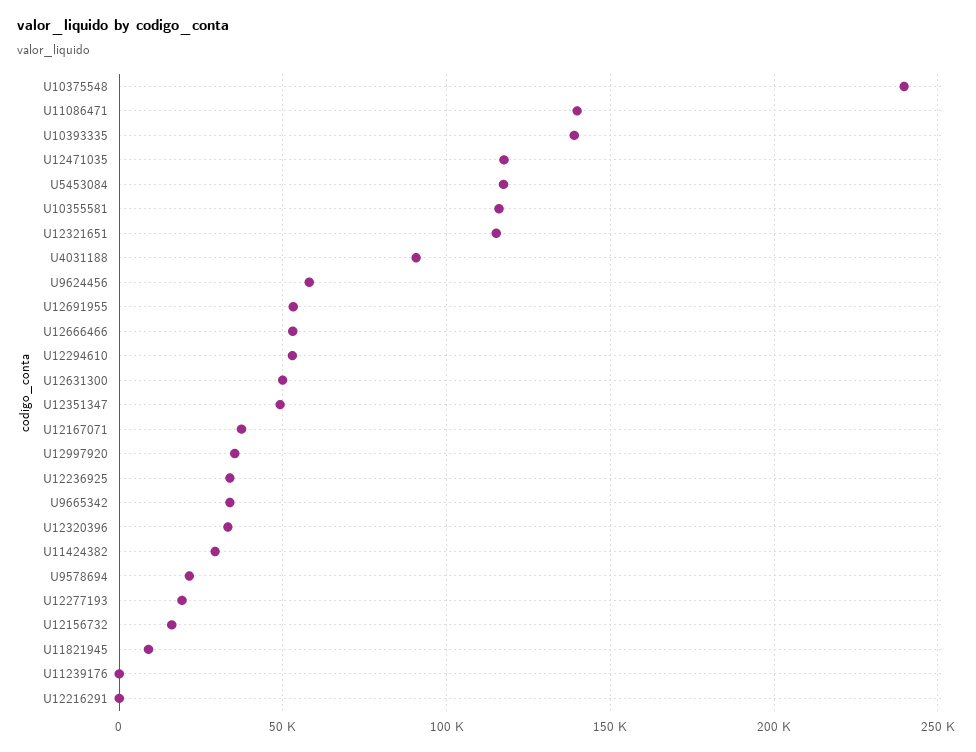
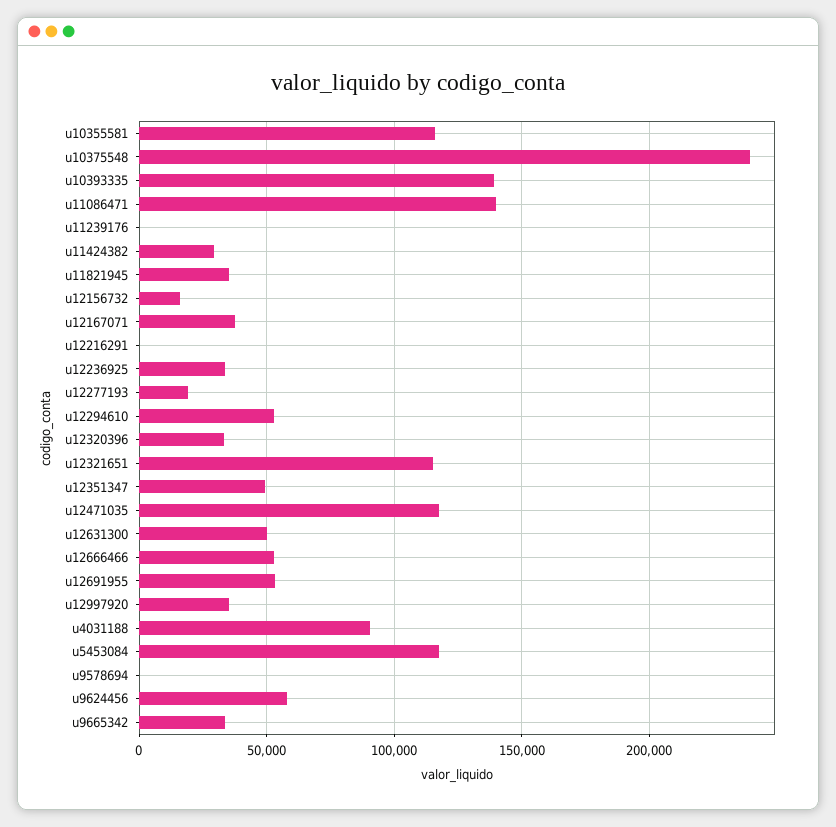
U9578694: 20000 -> 0
U11821945: 10000 -> 35000

